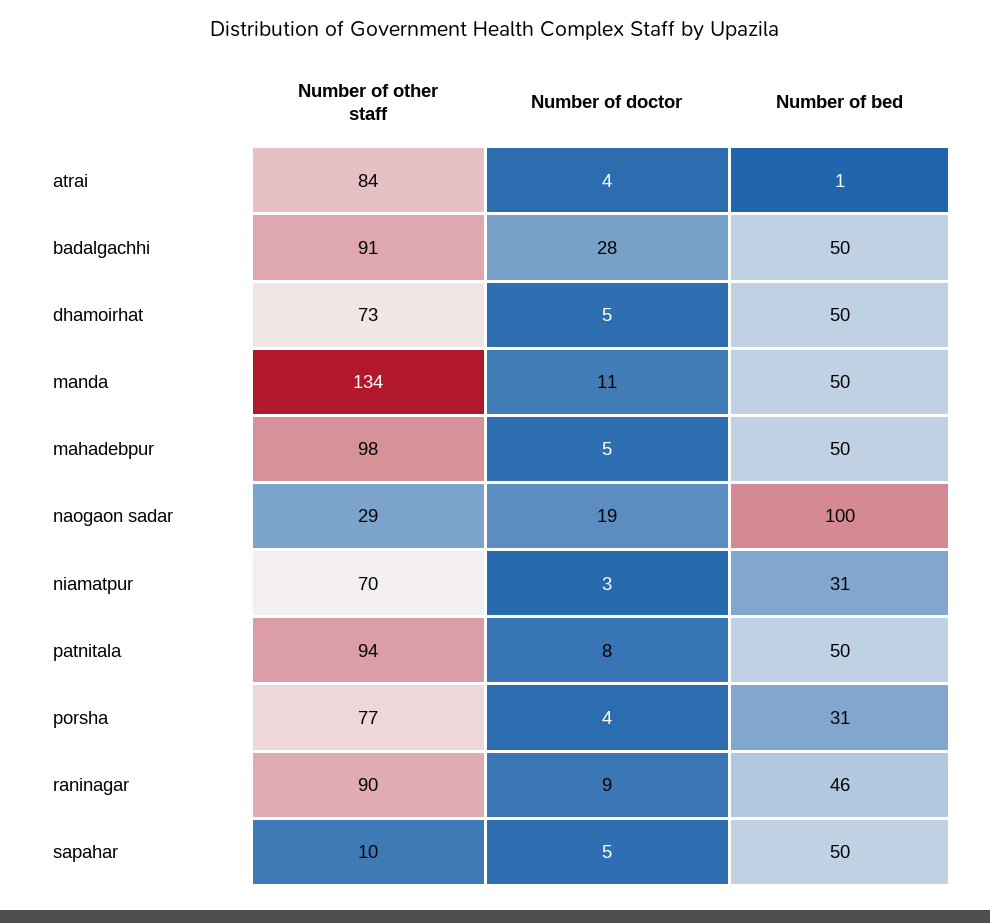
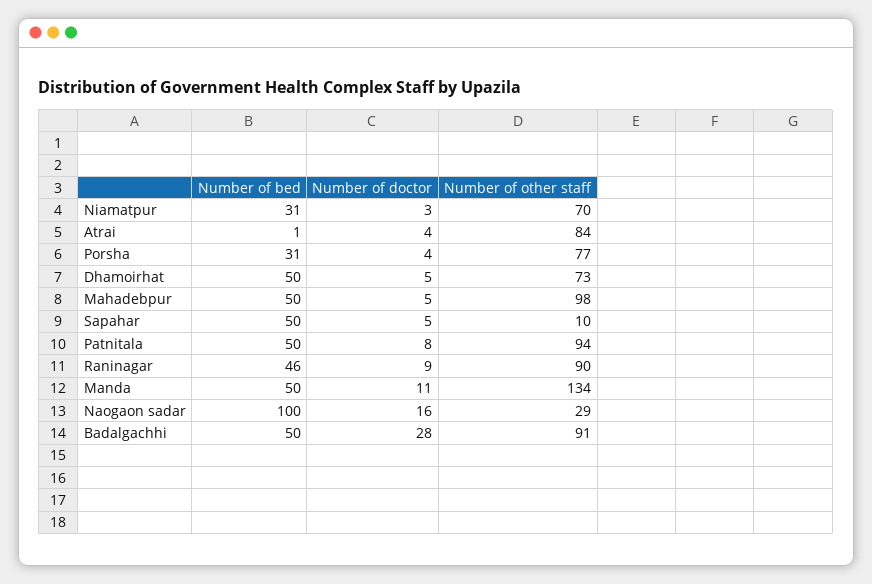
Number of doctor, naogaon sadar: 19 -> 16

